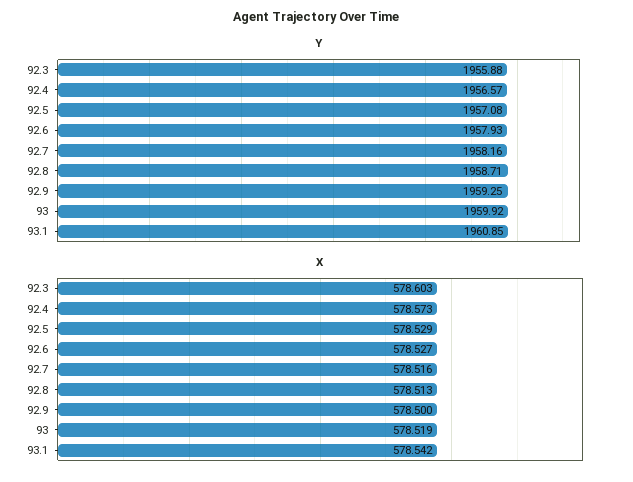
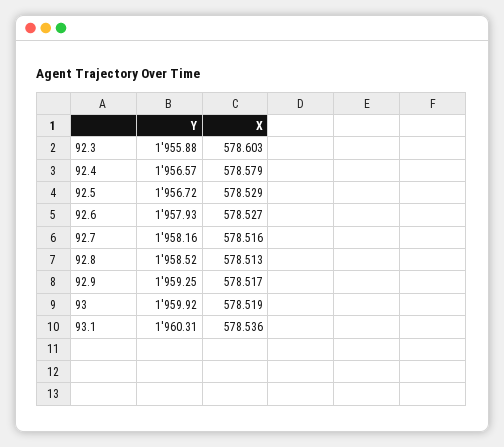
Y, 92.5: 1957.08 -> 1956.72
Y, 92.8: 1958.71 -> 1958.52
Y, 93.1: 1960.85 -> 1960.31
X, 92.4: 578.573 -> 578.579
X, 92.9: 578.5 -> 578.517
X, 93.1: 578.542 -> 578.536

